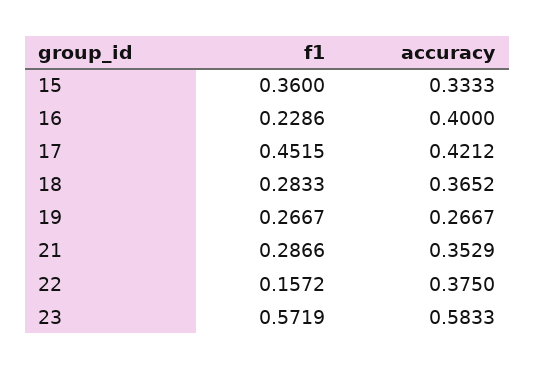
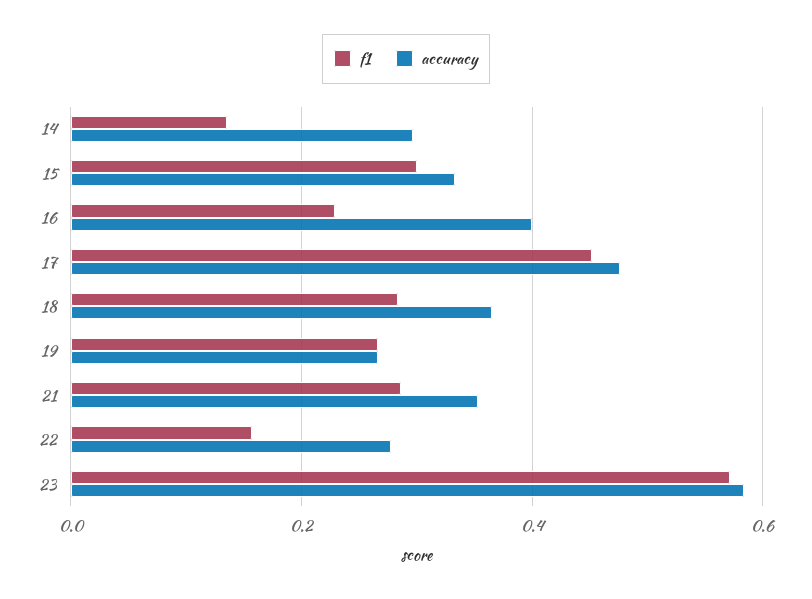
f1, 15: 0.36 -> 0.3
accuracy, 17: 0.4212 -> 0.48
accuracy, 22: 0.375 -> 0.28
f1, 14: none -> 0.14
accuracy, 14: none -> 0.3

